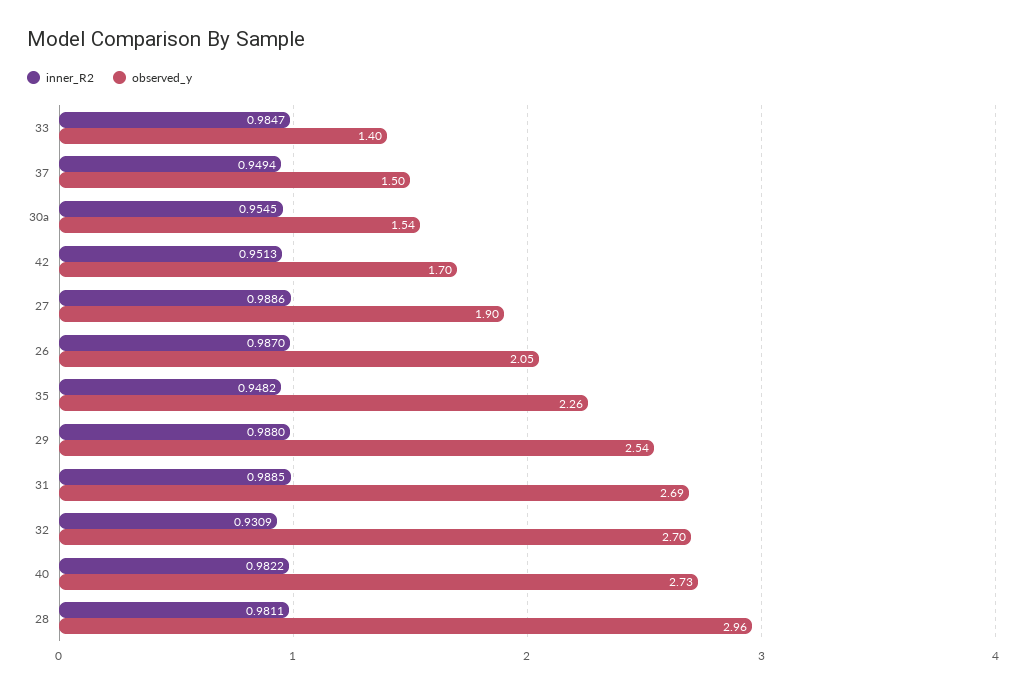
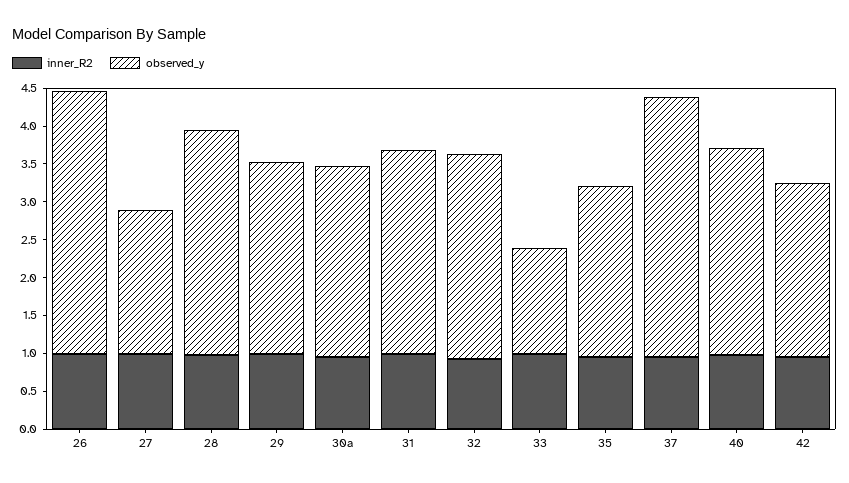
observed_y, 37: 1.5 -> 3.5
observed_y, 30a: 1.54 -> 2.5
observed_y, 42: 1.7 -> 2.25
observed_y, 26: 2.05 -> 3.5

